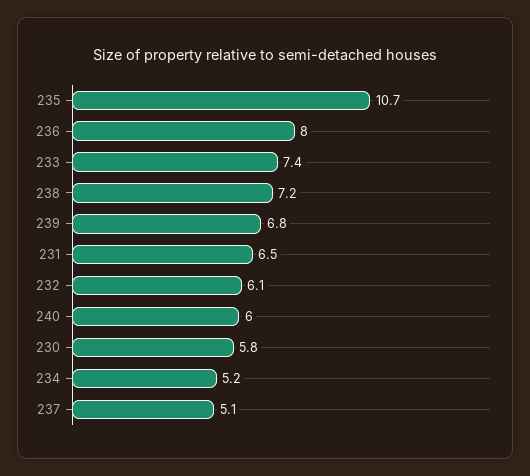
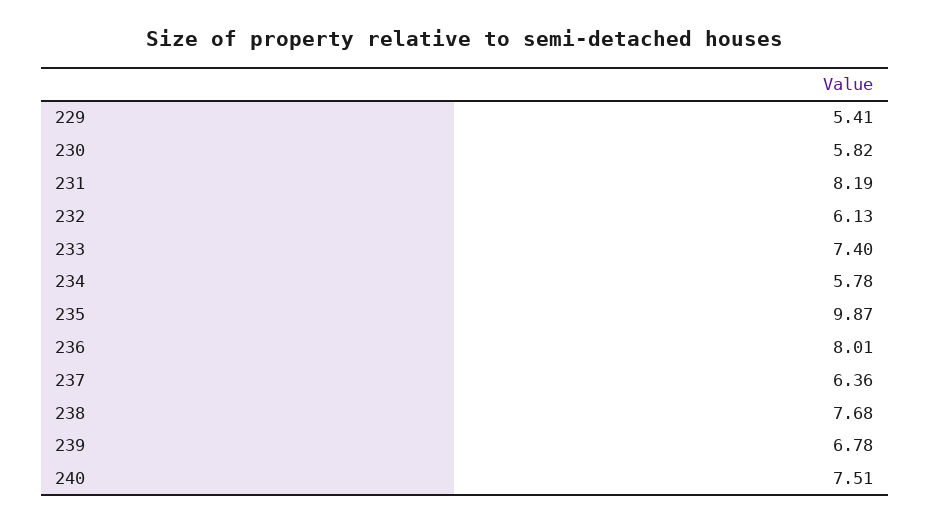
235: 10.7 -> 9.87
238: 7.2 -> 7.68
231: 6.5 -> 8.19
240: 6 -> 7.51
234: 5.2 -> 5.78
237: 5.1 -> 6.36
229: none -> 5.41

